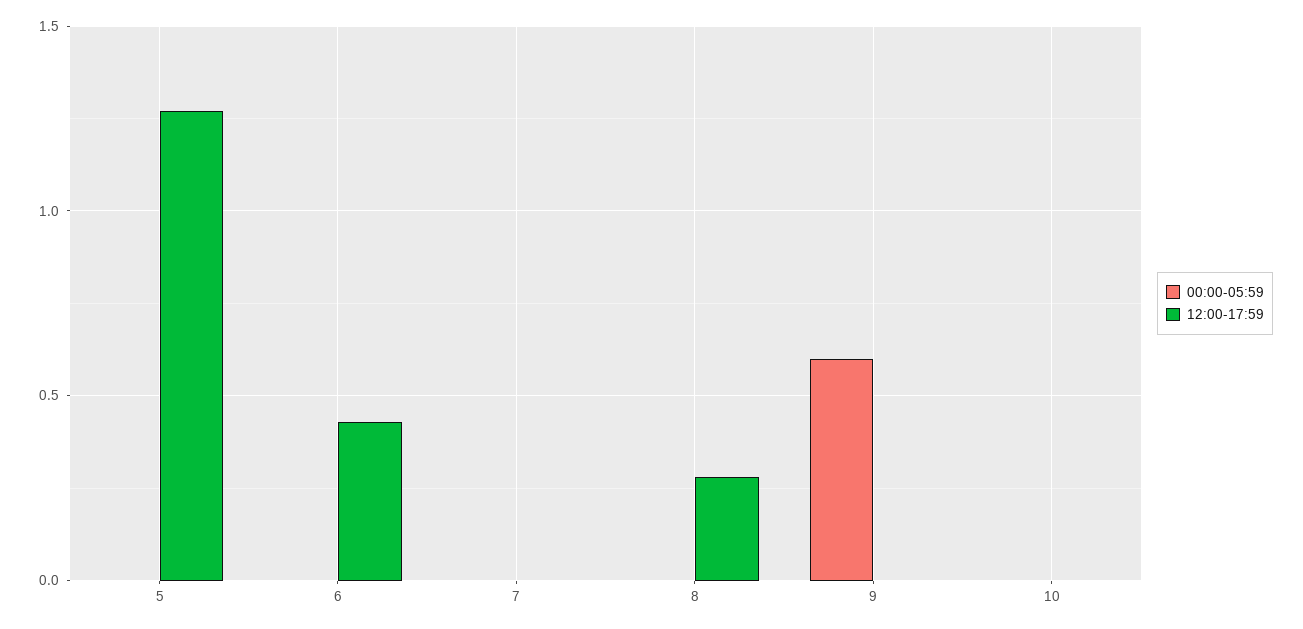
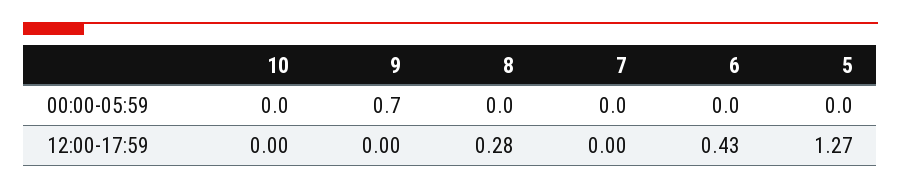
00:00-05:59, 9: 0.6 -> 0.7

